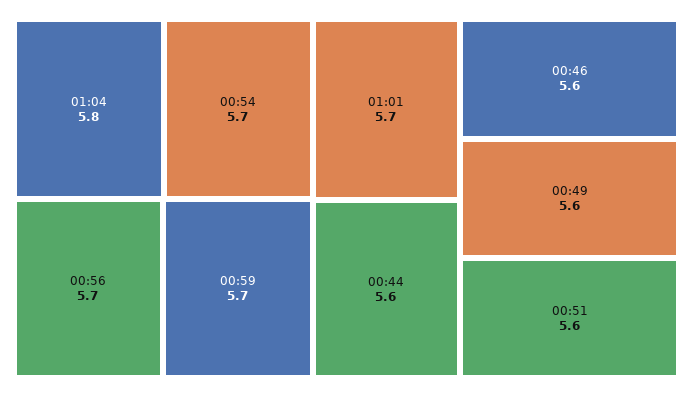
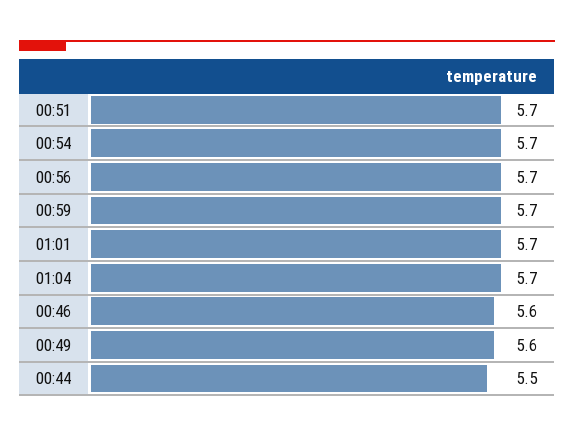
01:04: 5.8 -> 5.7
00:44: 5.6 -> 5.5
00:51: 5.6 -> 5.7

